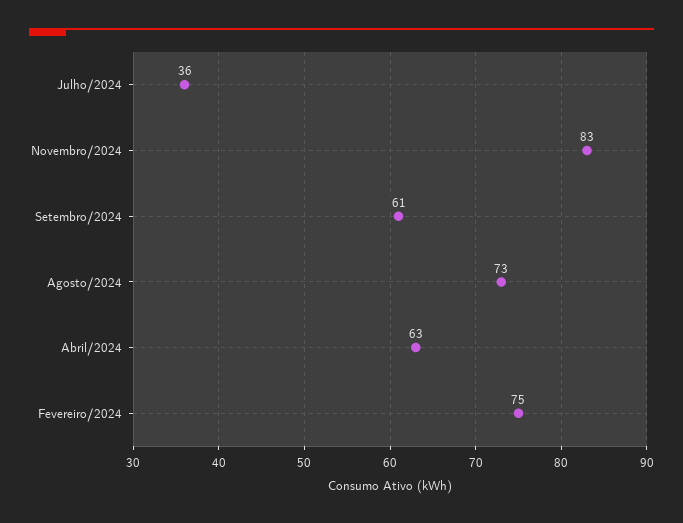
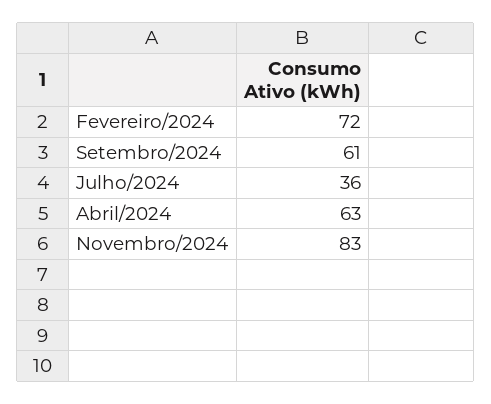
Agosto/2024: 73 -> none
Fevereiro/2024: 75 -> 72

